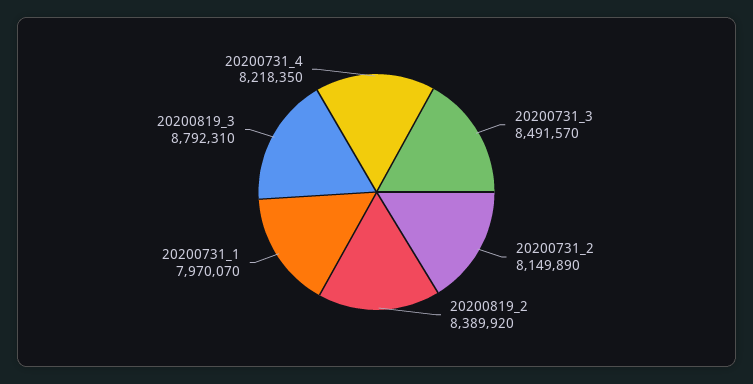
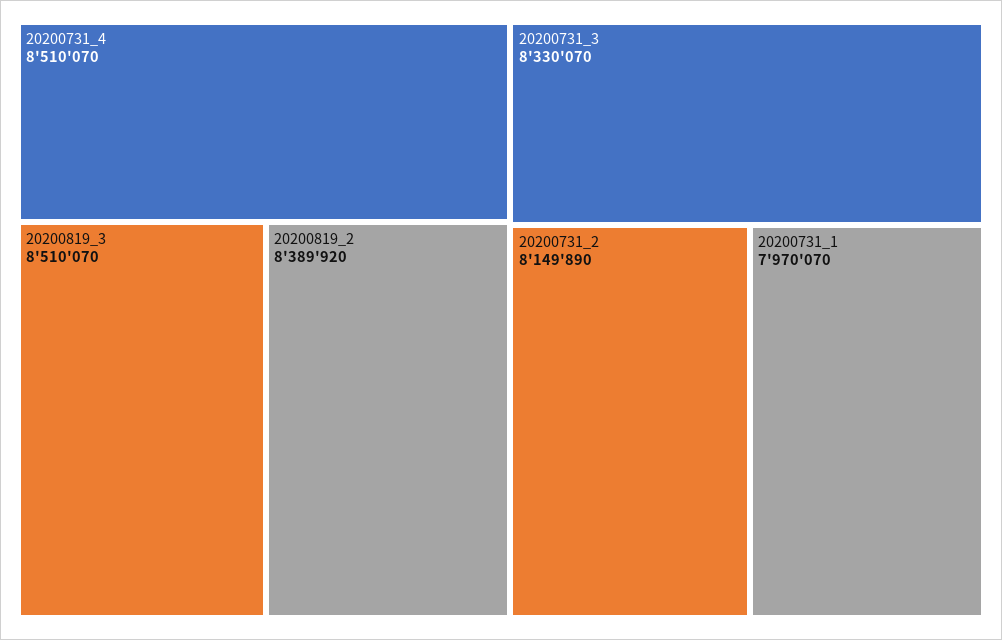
20200731_3: 8491570 -> 8330070
20200819_3: 8792310 -> 8510070
20200731_4: 8218350 -> 8510070

